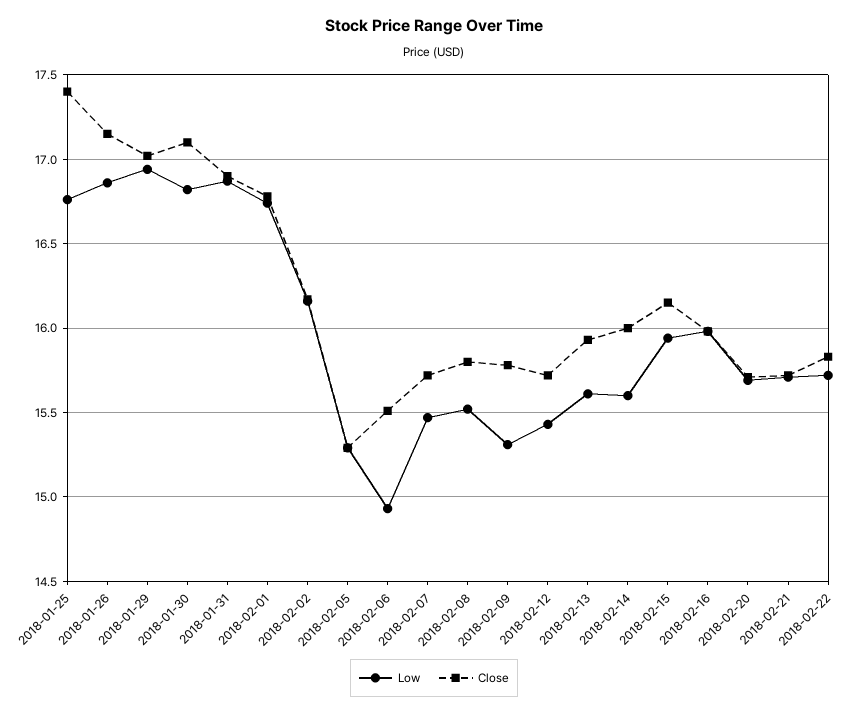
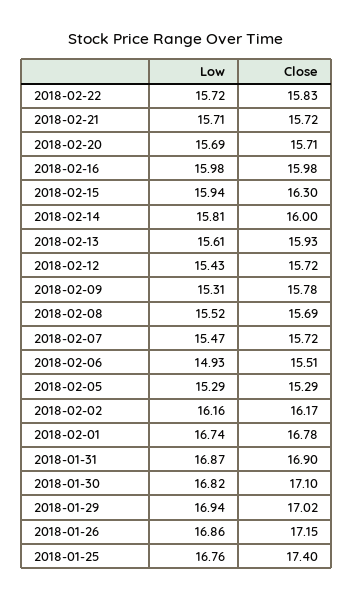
Close, 2018-02-08: 15.8 -> 15.69
Low, 2018-02-14: 15.6 -> 15.81
Close, 2018-02-15: 16.15 -> 16.3

